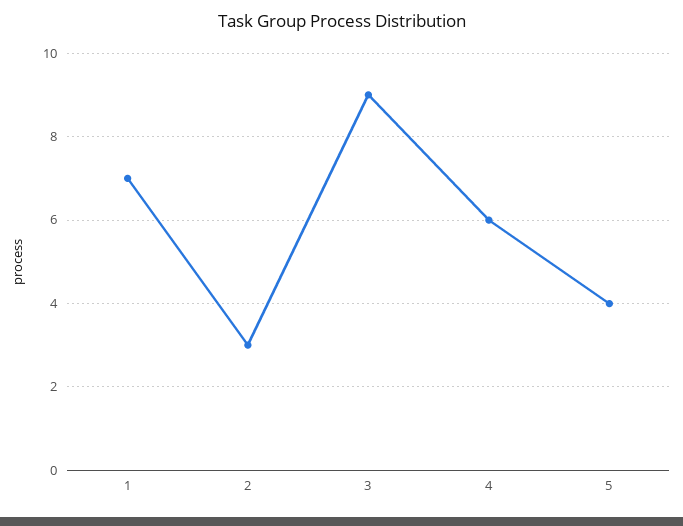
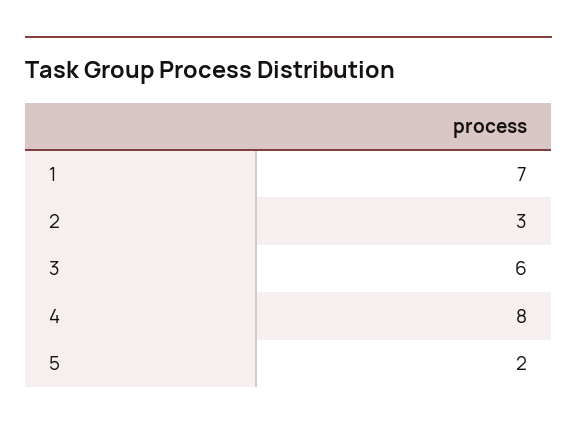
3: 9 -> 6
4: 6 -> 8
5: 4 -> 2

